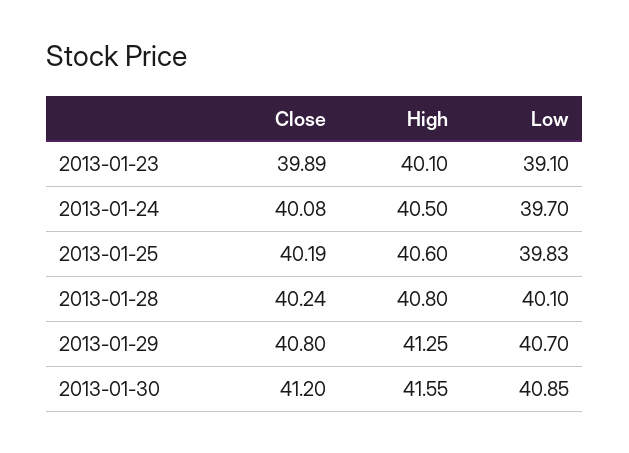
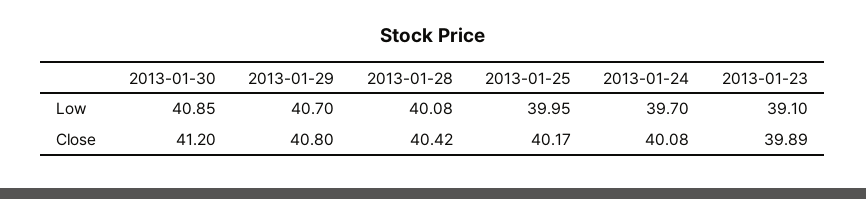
High, 2013-01-23: 40.1 -> none
High, 2013-01-24: 40.5 -> none
Close, 2013-01-25: 40.19 -> 40.17
High, 2013-01-25: 40.6 -> none
Low, 2013-01-25: 39.83 -> 39.95
Close, 2013-01-28: 40.24 -> 40.42
High, 2013-01-28: 40.8 -> none
Low, 2013-01-28: 40.1 -> 40.08
High, 2013-01-29: 41.25 -> none
High, 2013-01-30: 41.55 -> none

